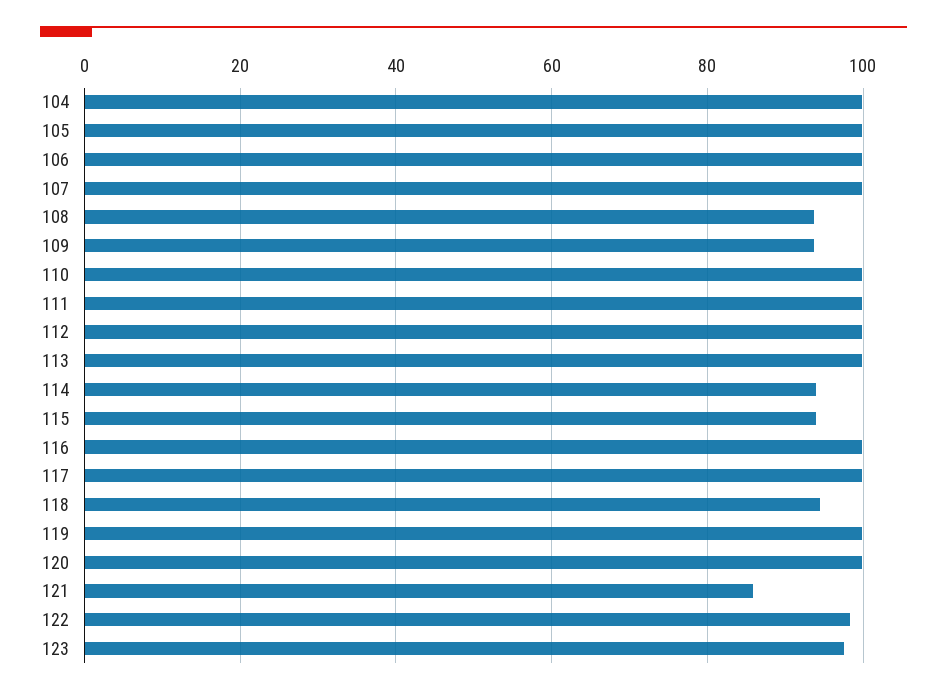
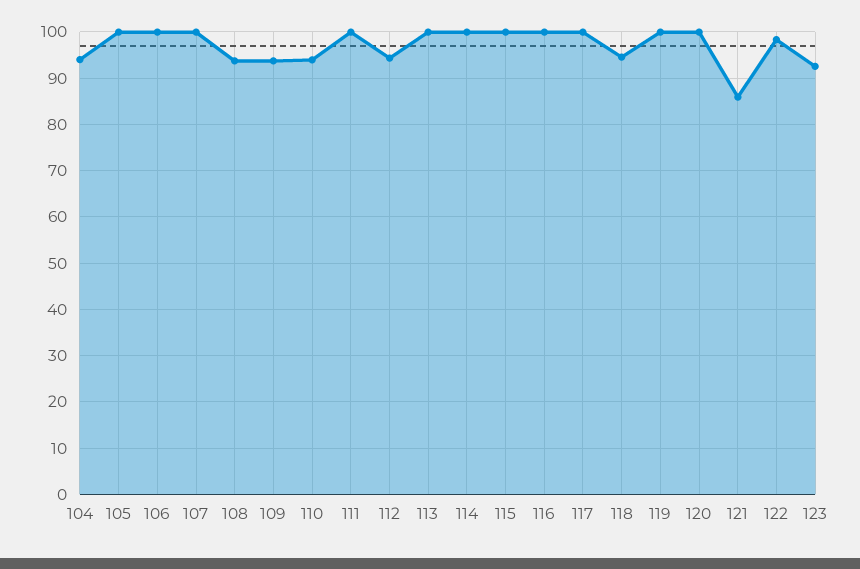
104: 100 -> 94
110: 100 -> 94
112: 100 -> 94
114: 94 -> 100
115: 94 -> 100
123: 98 -> 92

